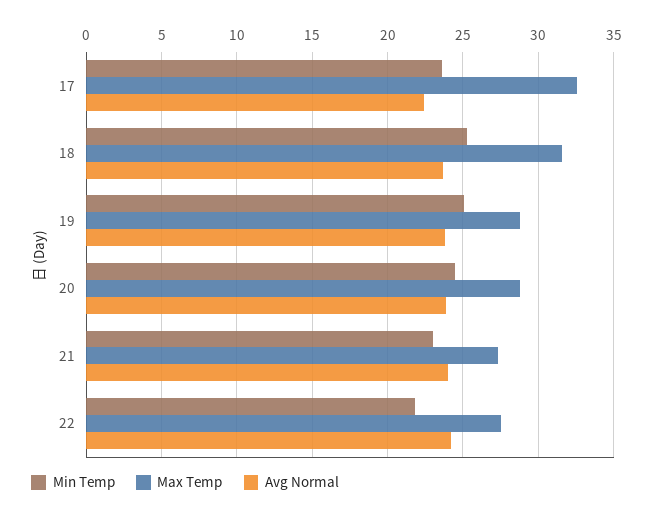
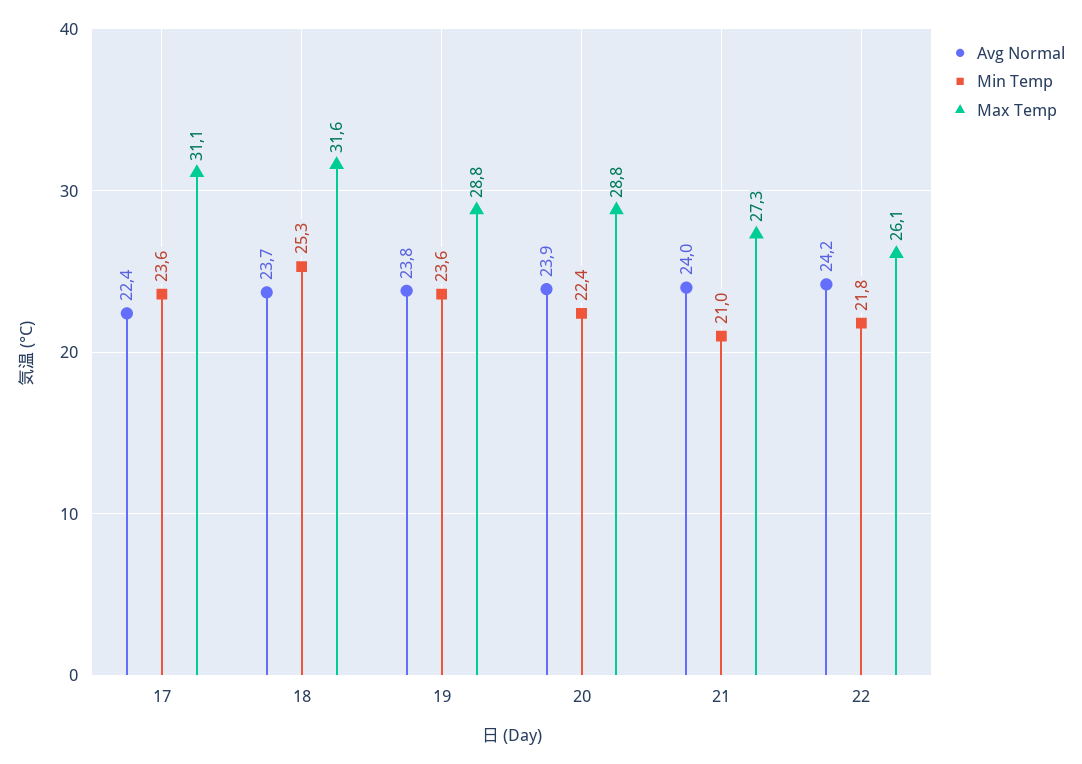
Max Temp, 17: 32.5 -> 31.1
Min Temp, 19: 25 -> 23.6
Min Temp, 20: 24.5 -> 22.4
Min Temp, 21: 23 -> 21
Max Temp, 22: 27.5 -> 26.1

